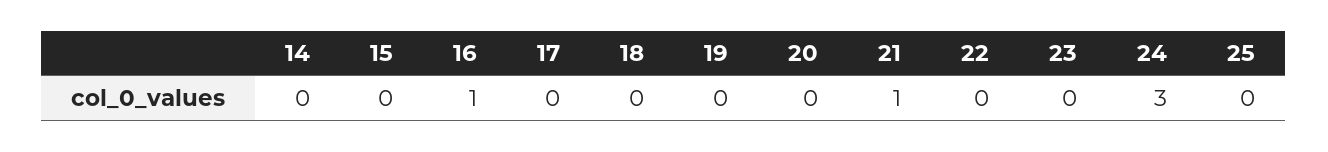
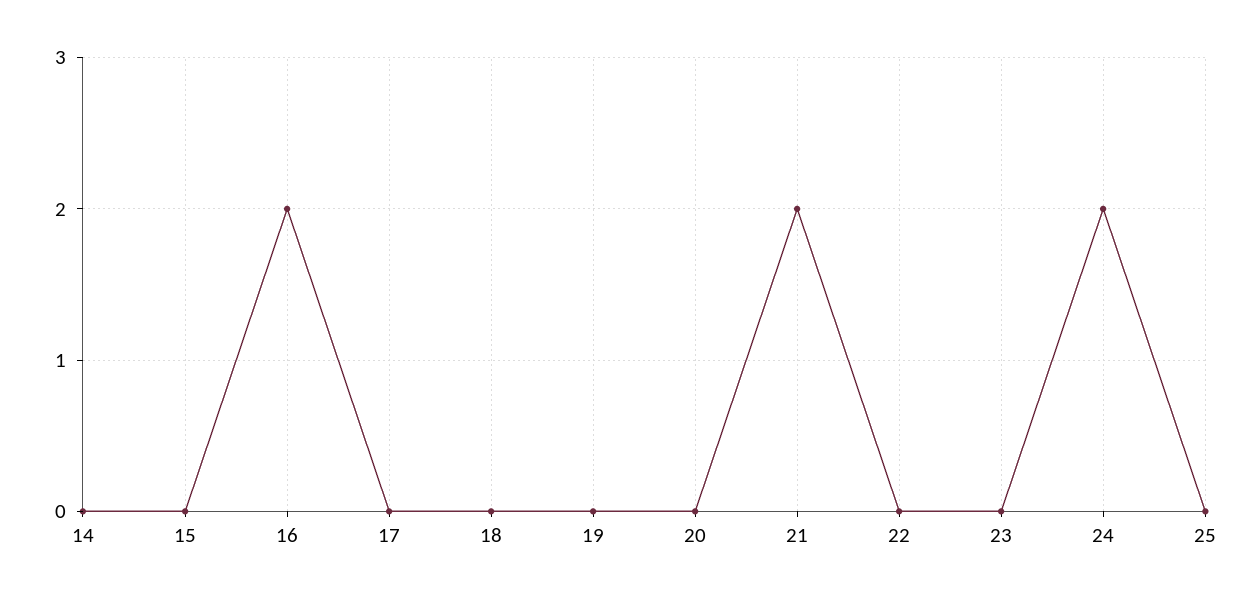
16: 1 -> 2
21: 1 -> 2
24: 3 -> 2

